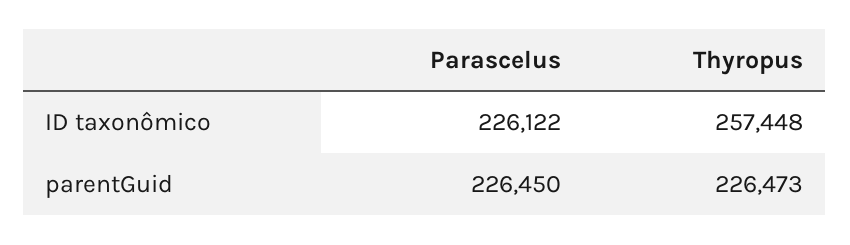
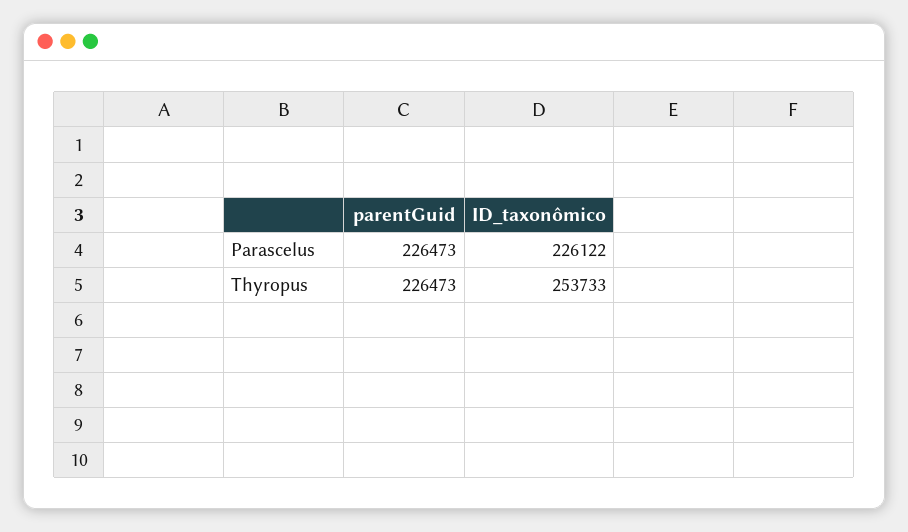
Thyropus, ID taxonômico: 257448 -> 253733
Parascelus, parentGuid: 226450 -> 226473

